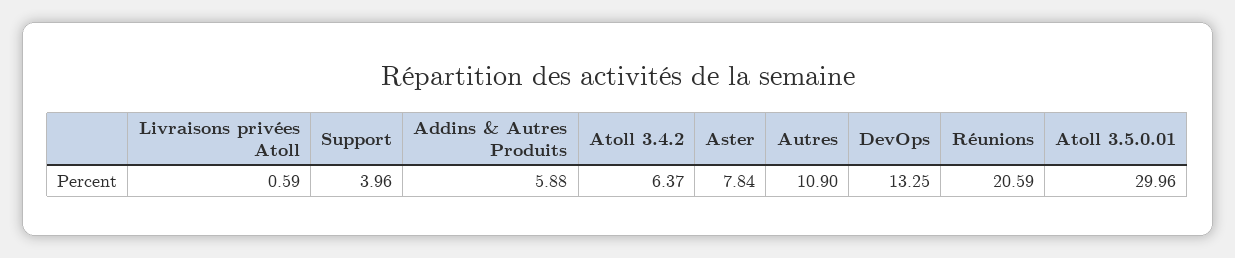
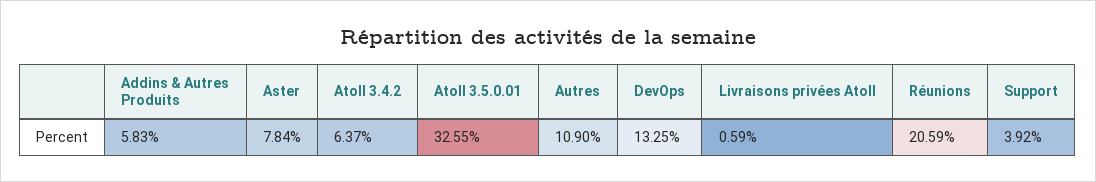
Support: 3.96 -> 3.92
Addins & Autres Produits: 5.88 -> 5.83
Atoll 3.5.0.01: 29.96 -> 32.55

